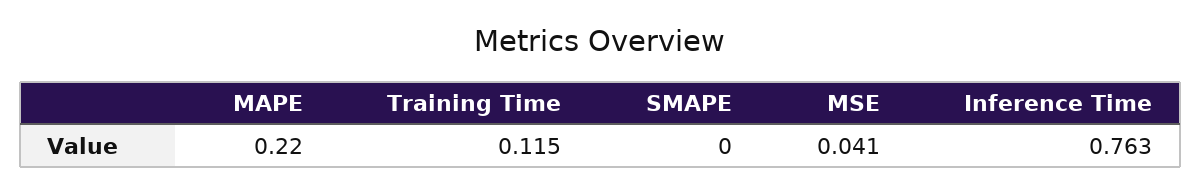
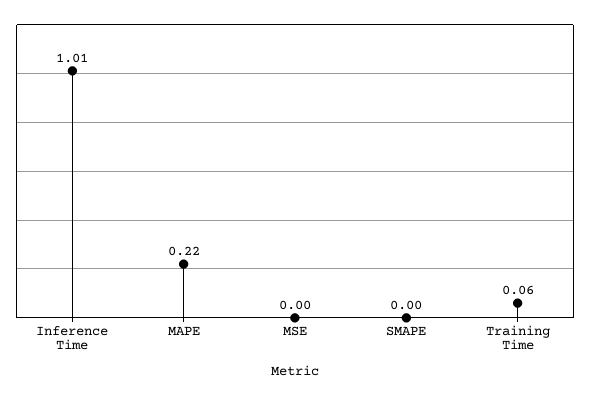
Training Time: 0.115 -> 0.06
MSE: 0.041 -> 0
Inference Time: 0.763 -> 1.01

